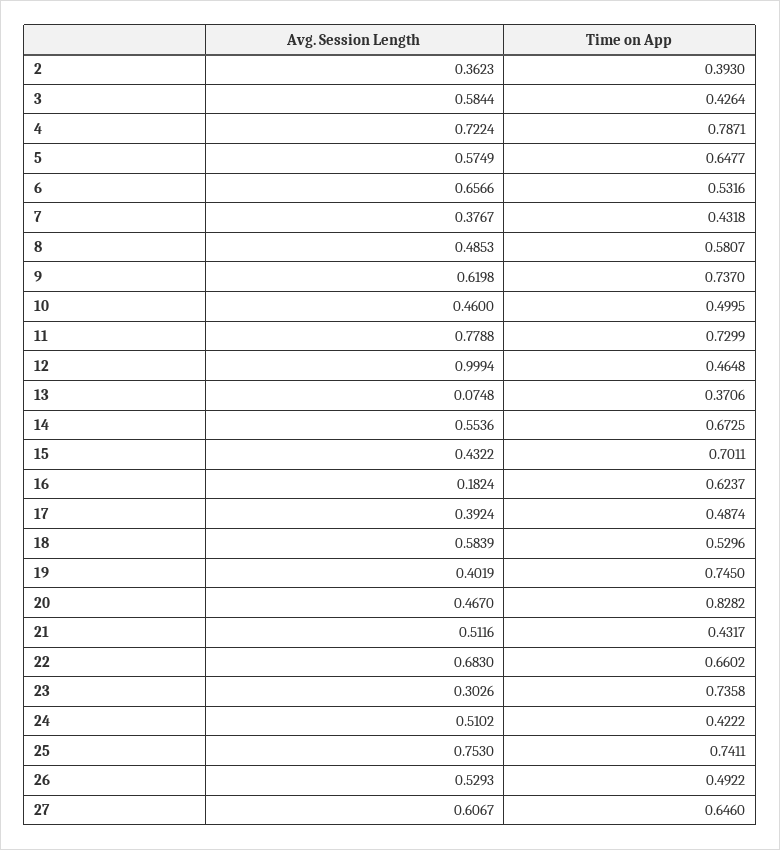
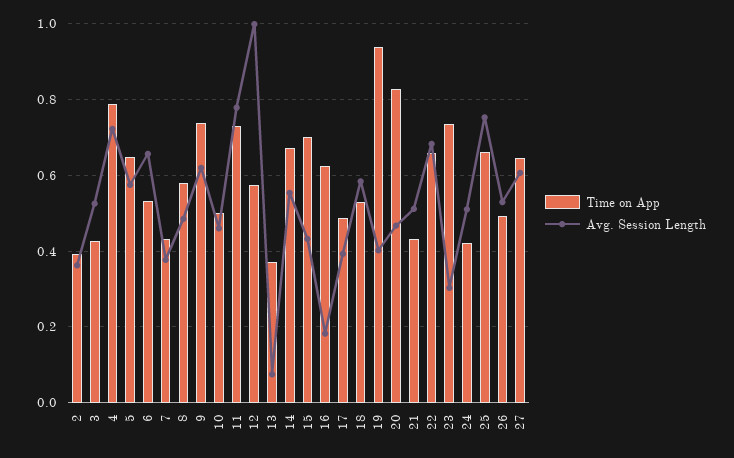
Avg. Session Length, 3: 0.5844 -> 0.52
Time on App, 12: 0.4648 -> 0.58
Time on App, 19: 0.745 -> 0.94
Time on App, 25: 0.7411 -> 0.66

